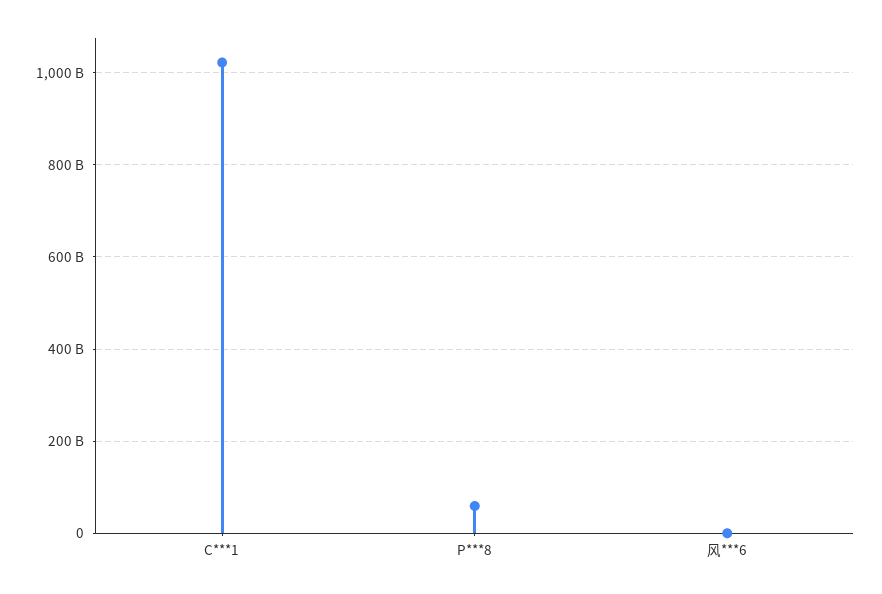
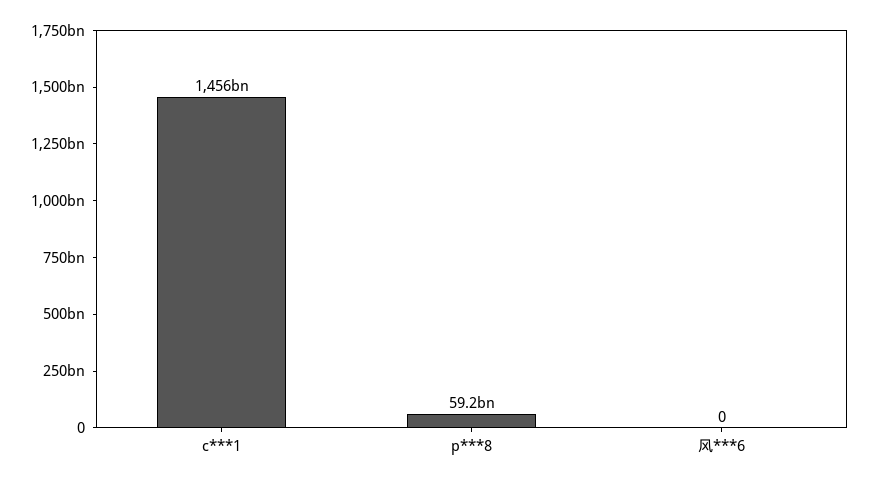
C***1: 1020000000000 -> 1456000000000

